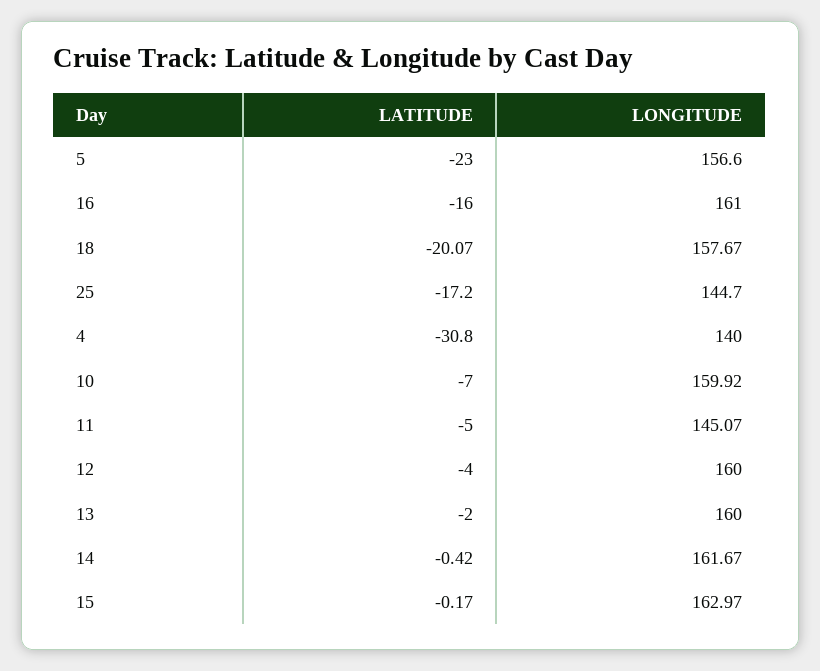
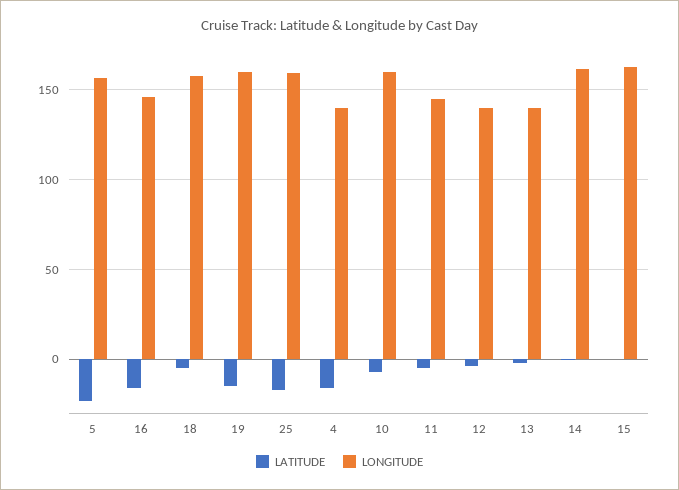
LONGITUDE, 16: 161 -> 145
LATITUDE, 18: -20.07 -> -5
LONGITUDE, 25: 144.7 -> 160
LATITUDE, 4: -30.8 -> -15
LONGITUDE, 12: 160 -> 140
LONGITUDE, 13: 160 -> 140
LATITUDE, 19: none -> -15
LONGITUDE, 19: none -> 160

